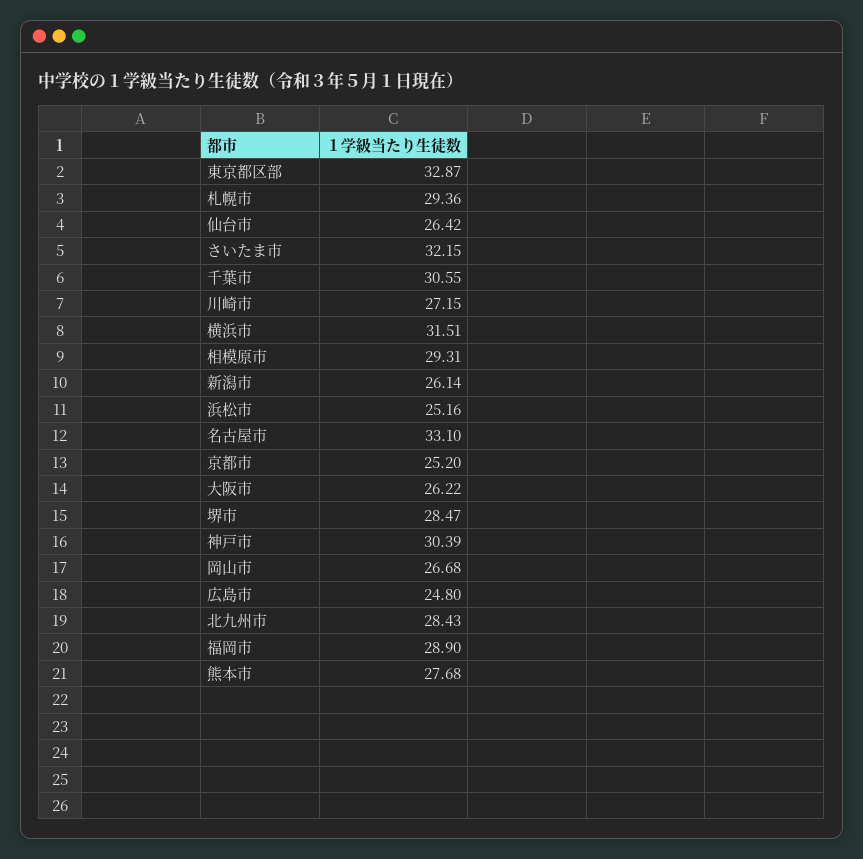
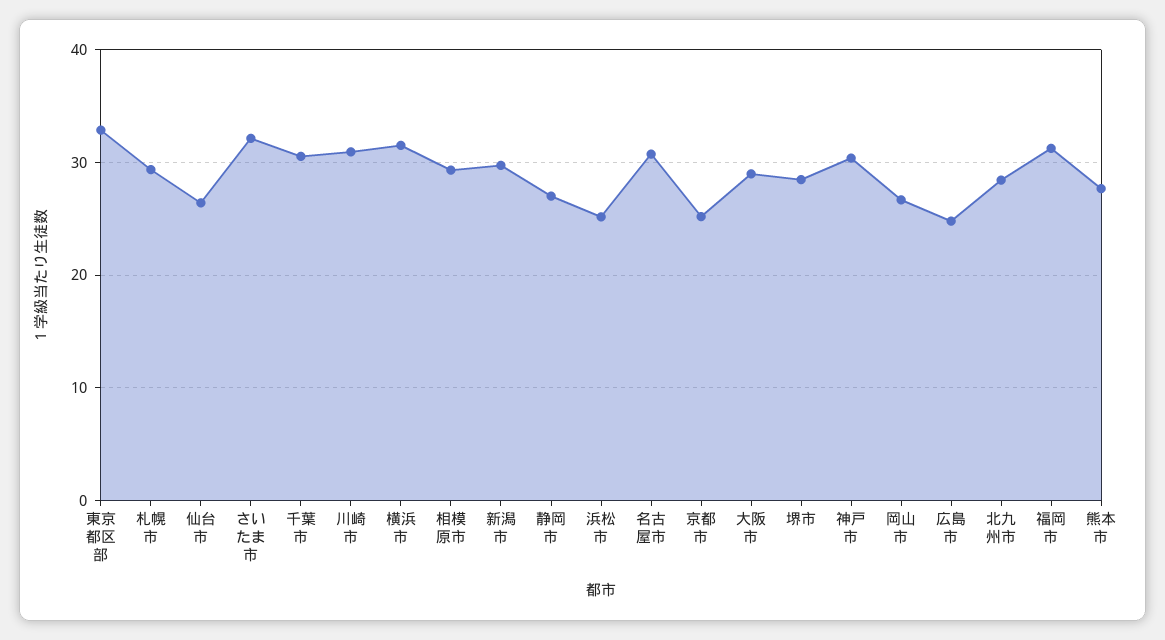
川崎市: 27.15 -> 31
新潟市: 26.14 -> 30
名古屋市: 33.1 -> 31
大阪市: 26.22 -> 29
福岡市: 28.9 -> 31
静岡市: none -> 27

